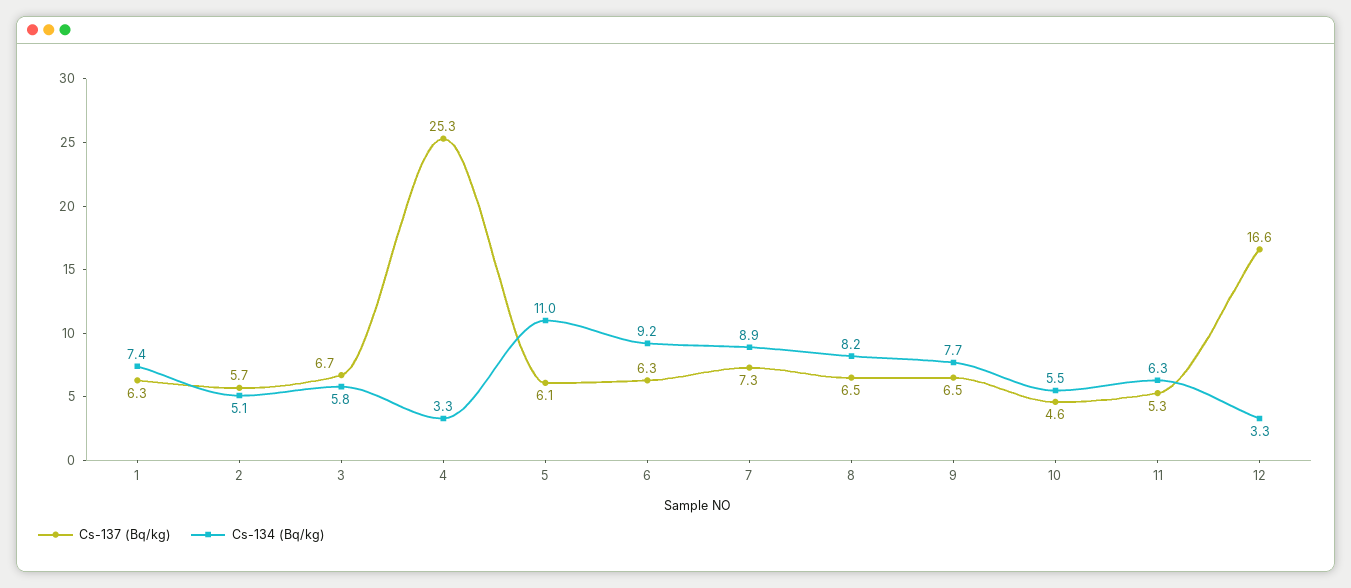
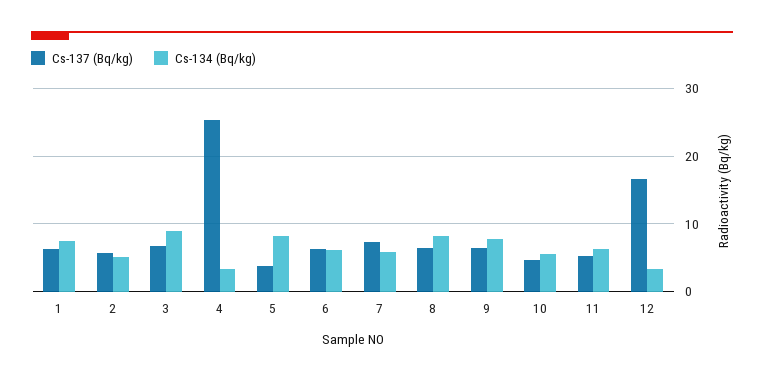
Cs-134 (Bq/kg), 3: 5.8 -> 9
Cs-137 (Bq/kg), 5: 6.1 -> 4
Cs-134 (Bq/kg), 5: 11 -> 8
Cs-134 (Bq/kg), 6: 9.2 -> 6
Cs-134 (Bq/kg), 7: 8.9 -> 6

